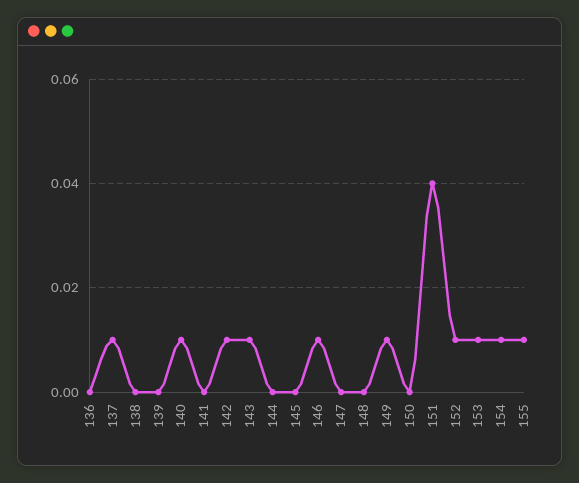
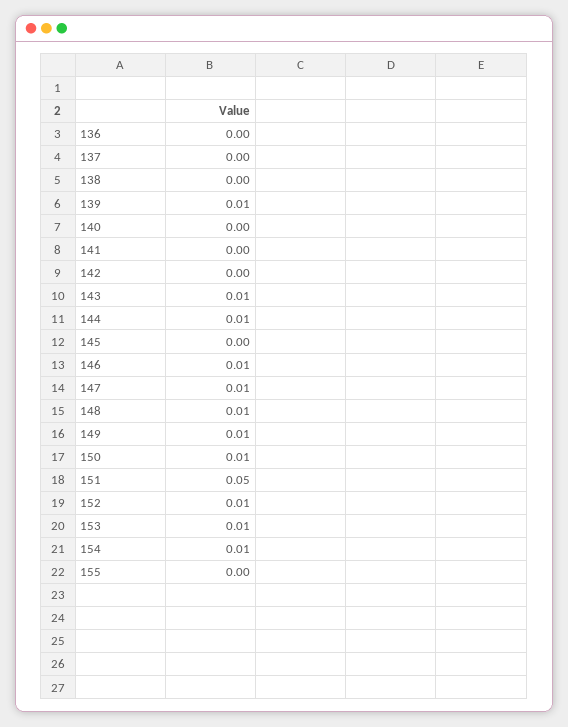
137: 0.01 -> 0
139: 0 -> 0.01
140: 0.01 -> 0
142: 0.01 -> 0
144: 0 -> 0.01
147: 0 -> 0.01
148: 0 -> 0.01
150: 0 -> 0.01
151: 0.04 -> 0.05
155: 0.01 -> 0

